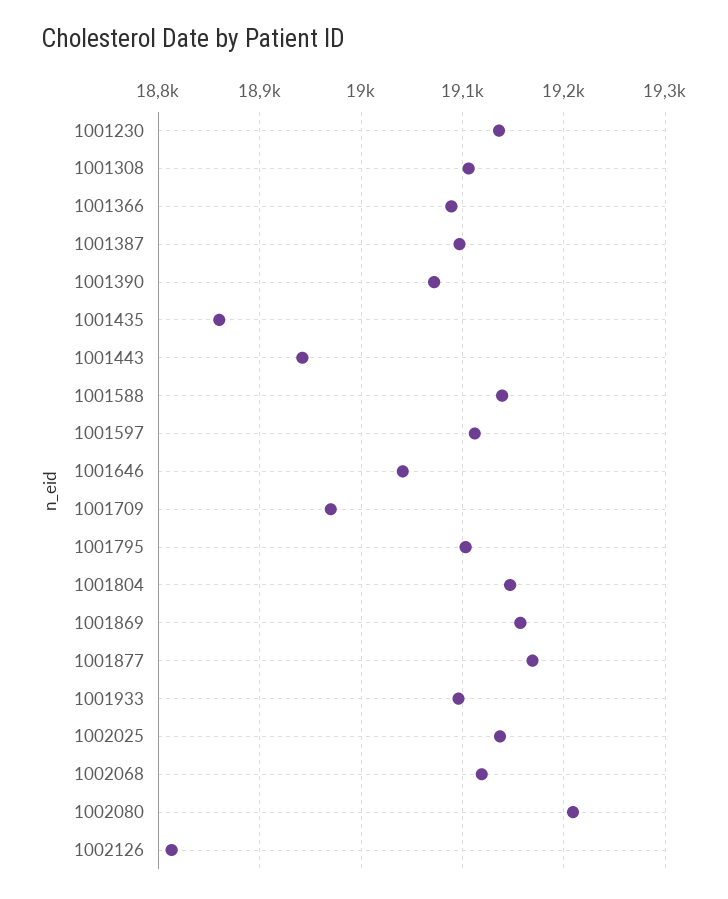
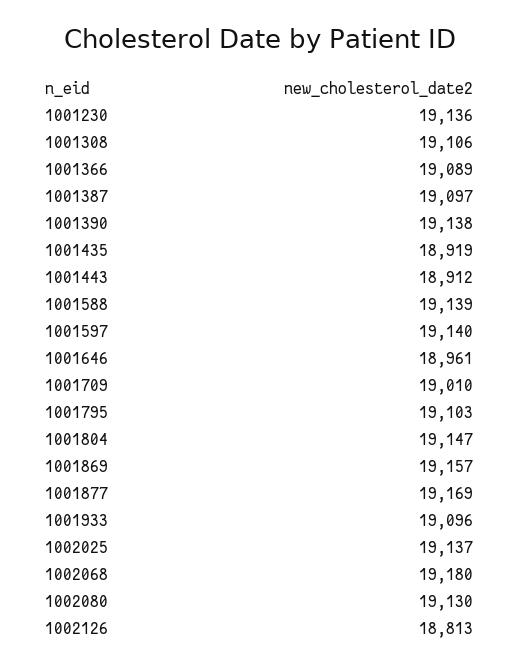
1001390: 19070 -> 19138
1001435: 18860 -> 18919
1001443: 18940 -> 18912
1001597: 19110 -> 19140
1001646: 19040 -> 18961
1001709: 18970 -> 19010
1002068: 19120 -> 19180
1002080: 19210 -> 19130

